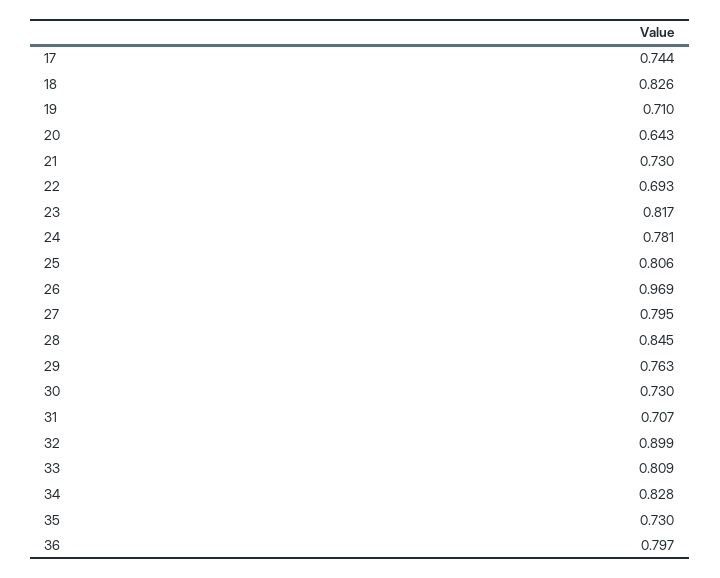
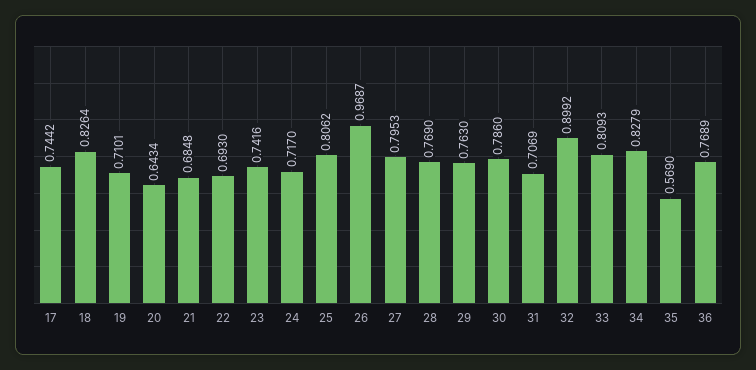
21: 0.73 -> 0.6848
23: 0.817 -> 0.7416
24: 0.781 -> 0.717
28: 0.845 -> 0.769
30: 0.73 -> 0.786
35: 0.73 -> 0.569
36: 0.797 -> 0.7689

